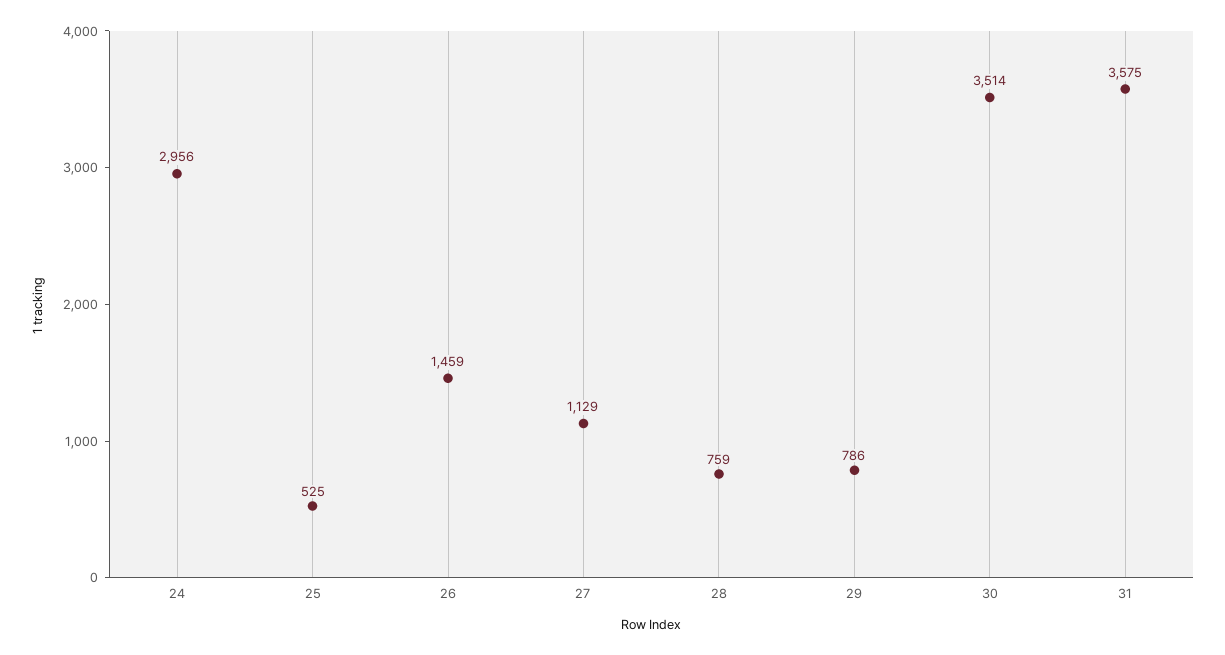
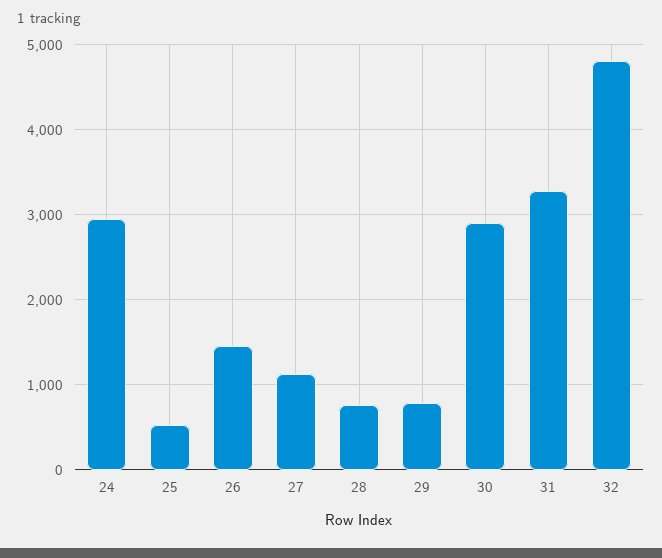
30: 3514 -> 2900
31: 3575 -> 3300
32: none -> 4800

